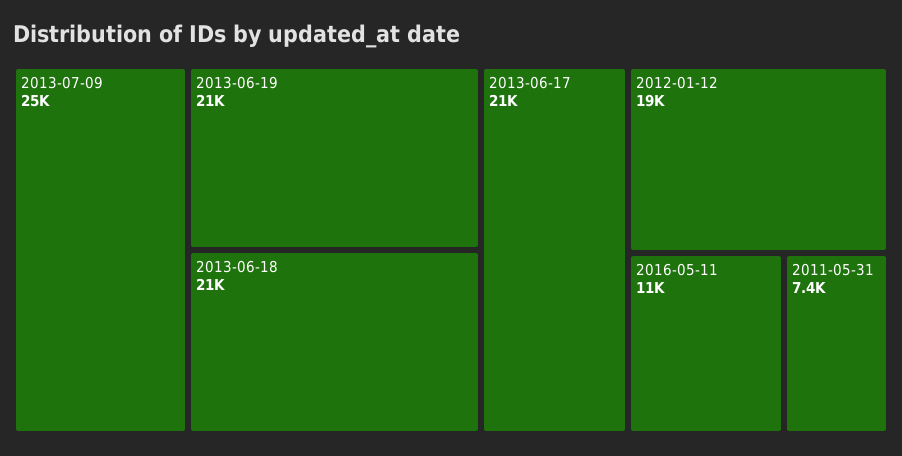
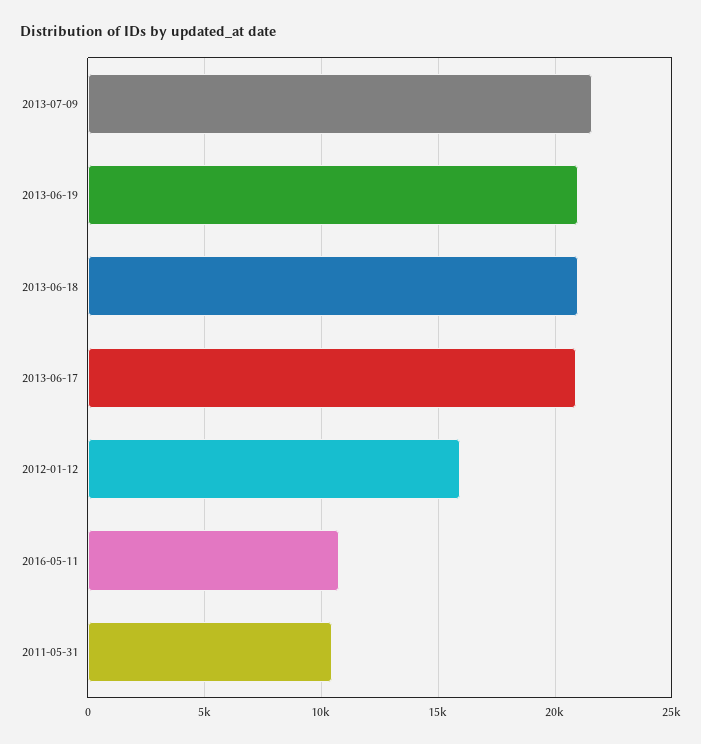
2013-07-09: 25000 -> 21500
2012-01-12: 19000 -> 16000
2011-05-31: 7400 -> 10500

